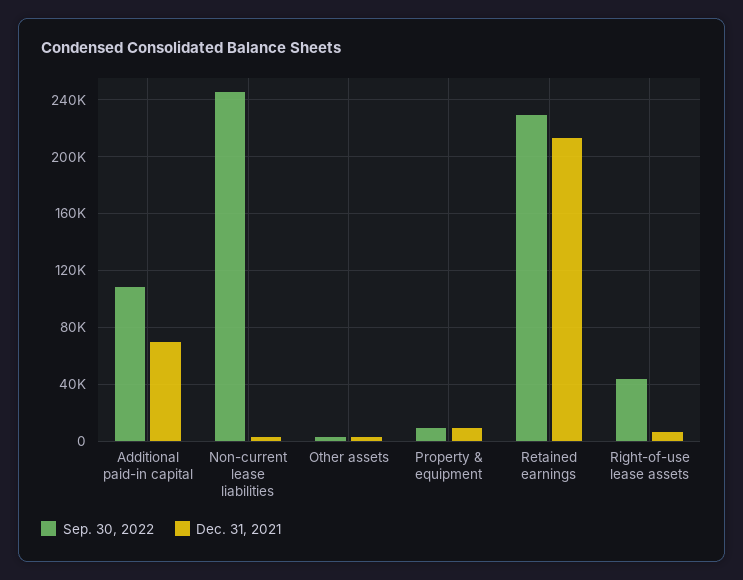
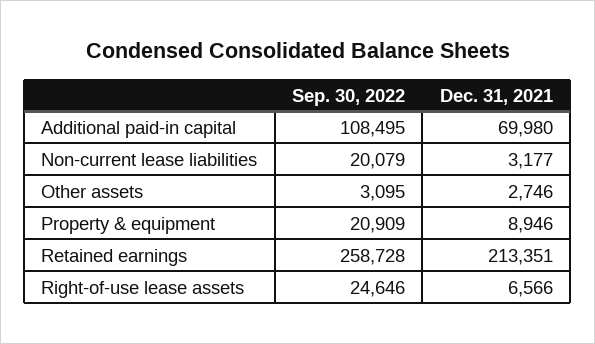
Sep. 30, 2022, Non-current lease liabilities: 245000 -> 20079
Sep. 30, 2022, Property & equipment: 10000 -> 20909
Sep. 30, 2022, Retained earnings: 230000 -> 258728
Sep. 30, 2022, Right-of-use lease assets: 45000 -> 24646

